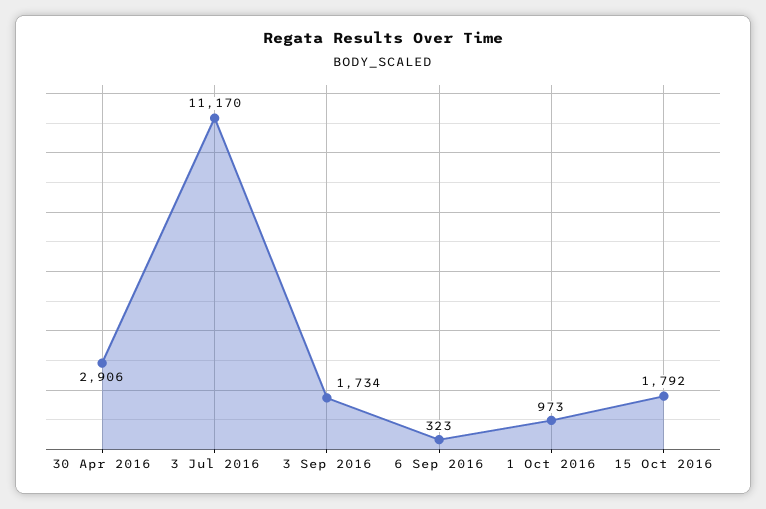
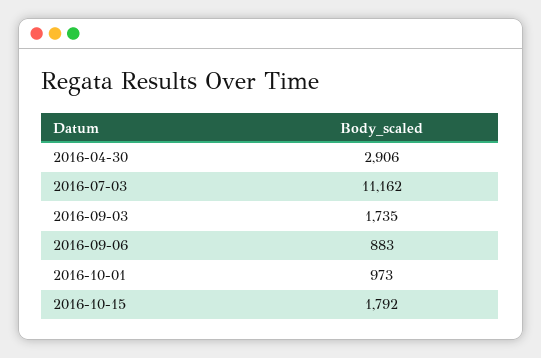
3 Jul 2016: 11170 -> 11162
3 Sep 2016: 1734 -> 1735
6 Sep 2016: 323 -> 883

